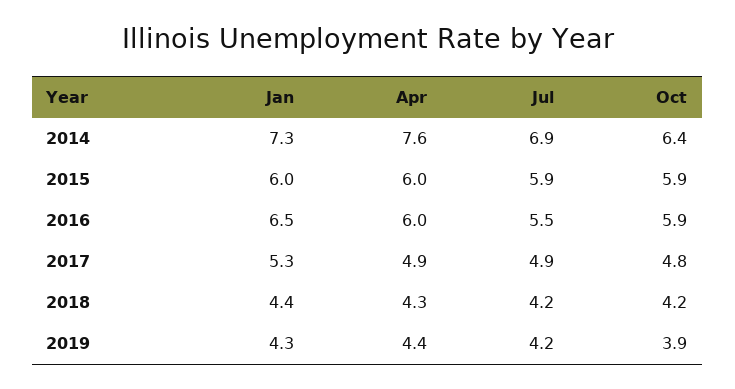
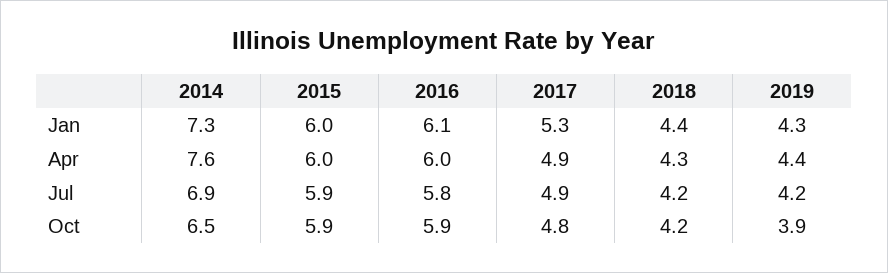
Oct, 2014: 6.4 -> 6.5
Jan, 2016: 6.5 -> 6.1
Jul, 2016: 5.5 -> 5.8

